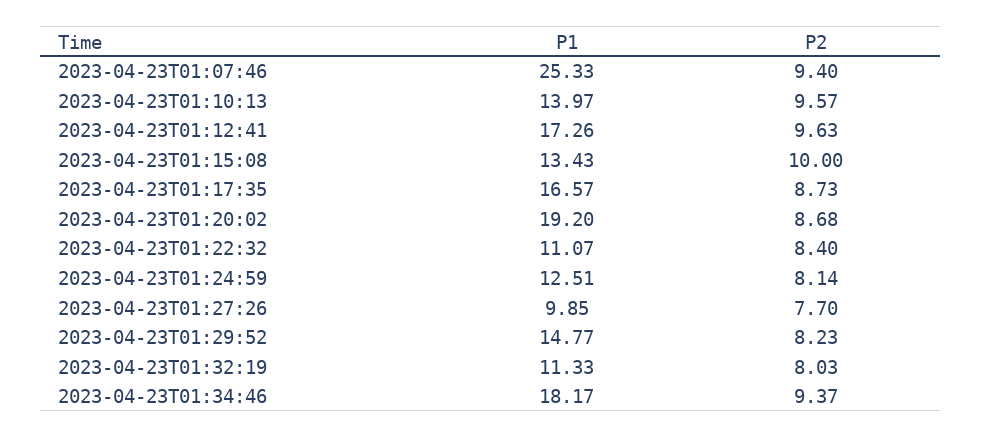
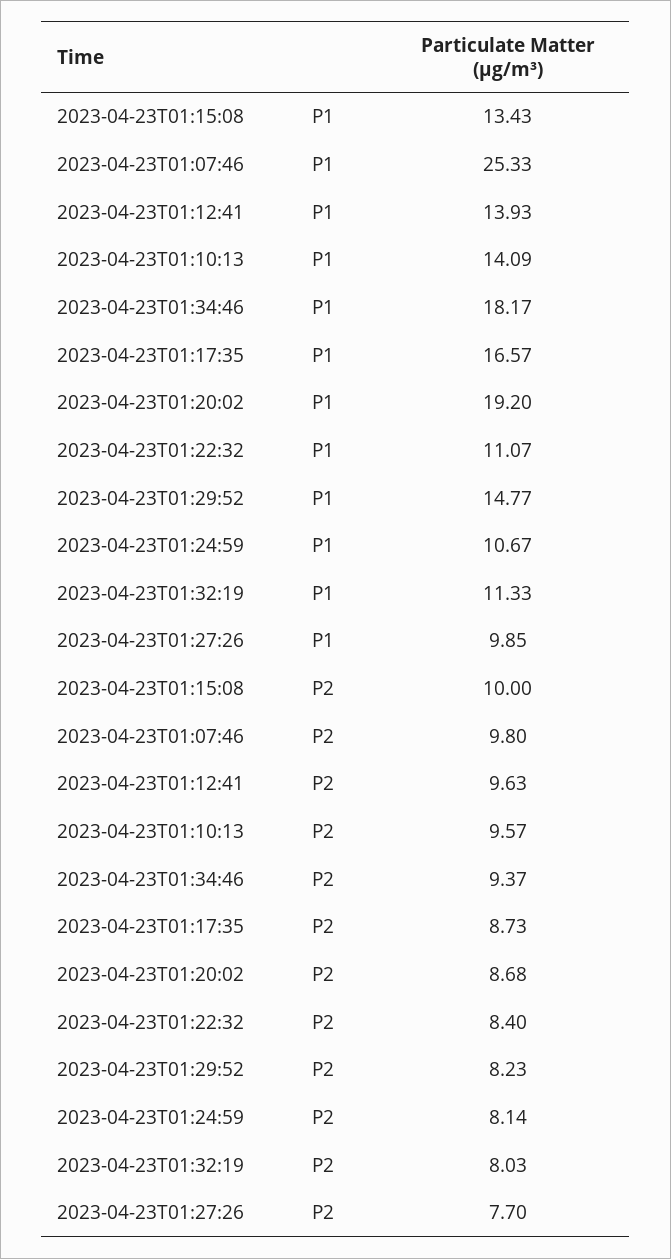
P2, 2023-04-23T01:07:46: 9.4 -> 9.8
P1, 2023-04-23T01:10:13: 13.97 -> 14.09
P1, 2023-04-23T01:12:41: 17.26 -> 13.93
P1, 2023-04-23T01:24:59: 12.51 -> 10.67

